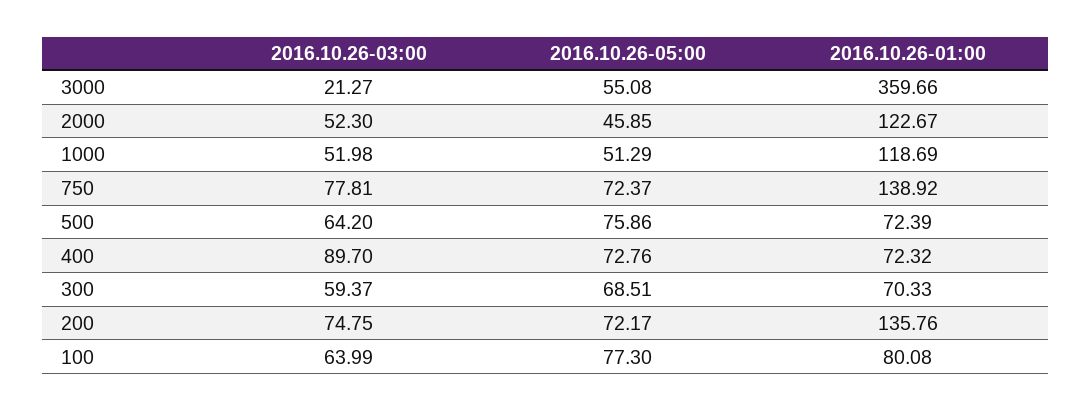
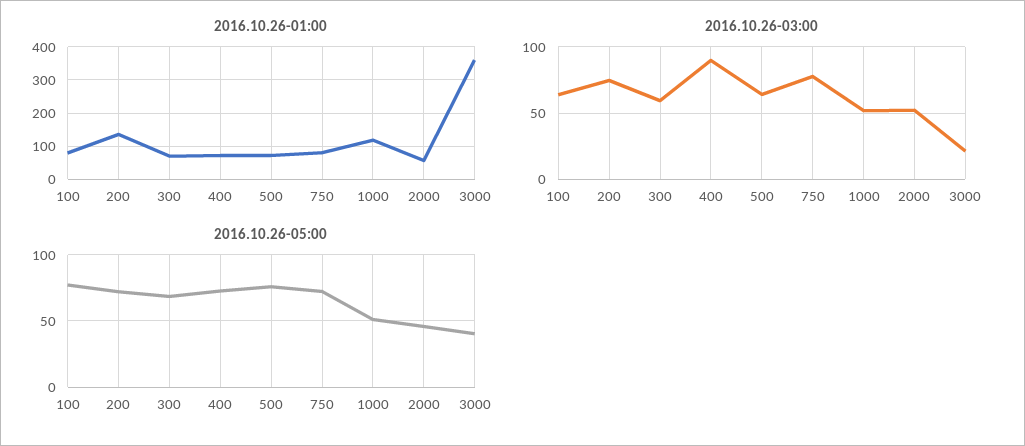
2016.10.26-05:00, 3000: 55.08 -> 40
2016.10.26-01:00, 2000: 122.67 -> 60
2016.10.26-01:00, 750: 138.92 -> 80

